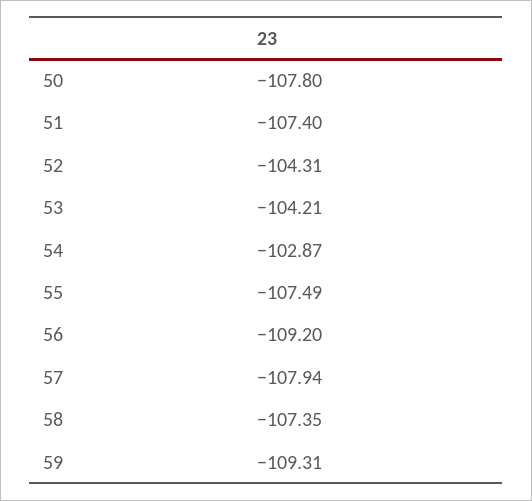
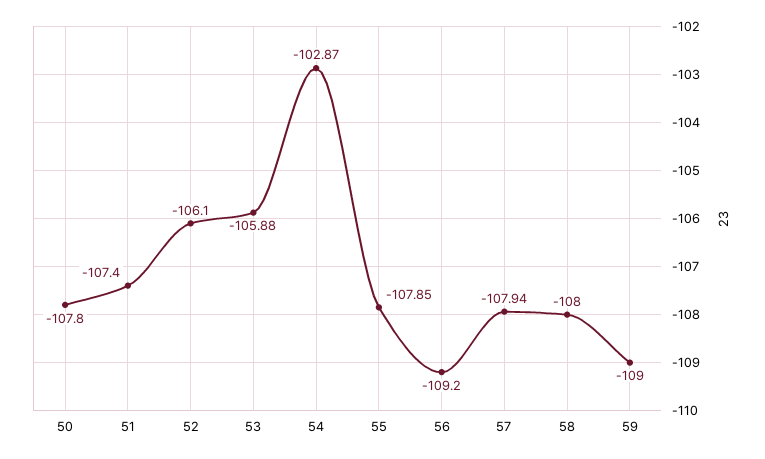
52: -104.31 -> -106.1
53: -104.21 -> -105.88
55: -107.49 -> -107.85
58: -107.35 -> -108
59: -109.31 -> -109

